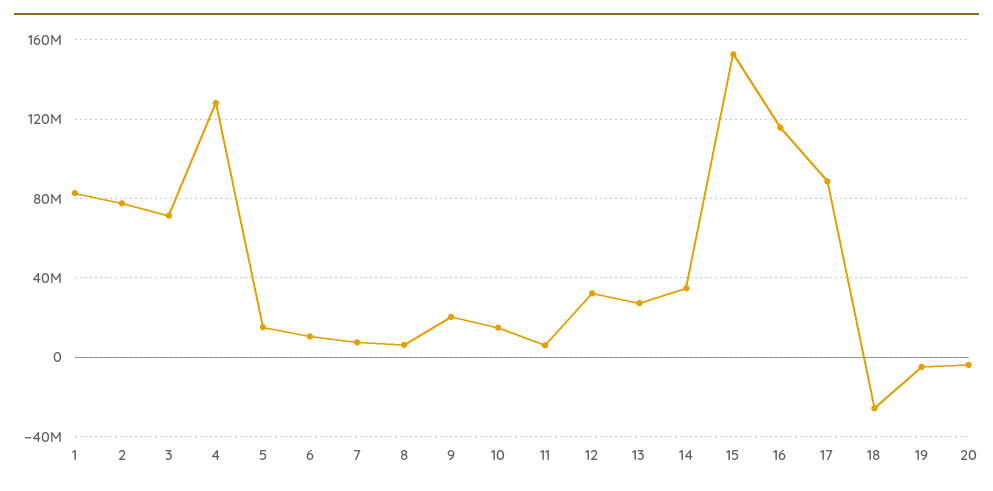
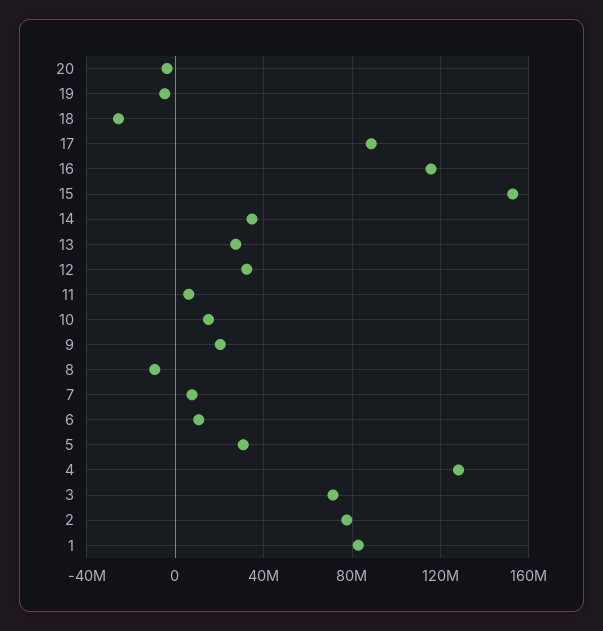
5: 15000000 -> 30000000
8: 5000000 -> -10000000

